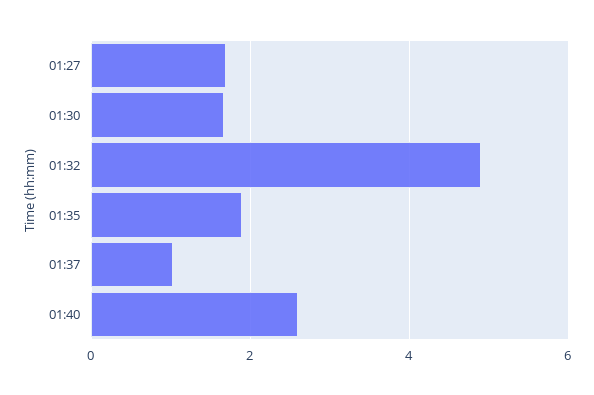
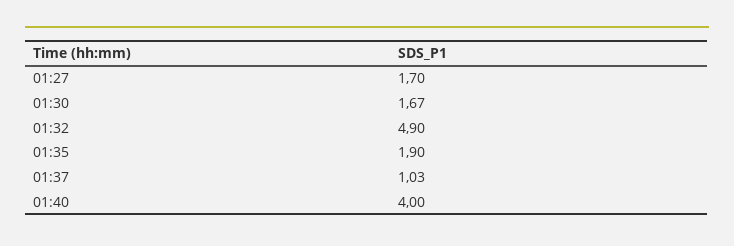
01:40: 2.6 -> 4

